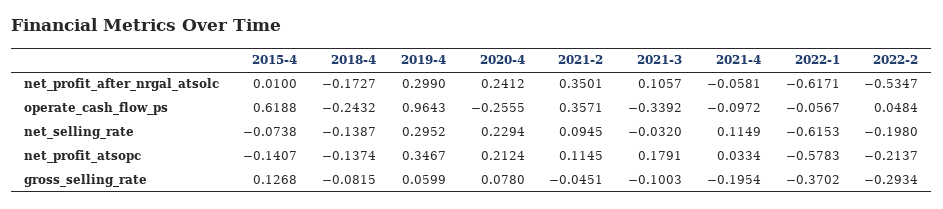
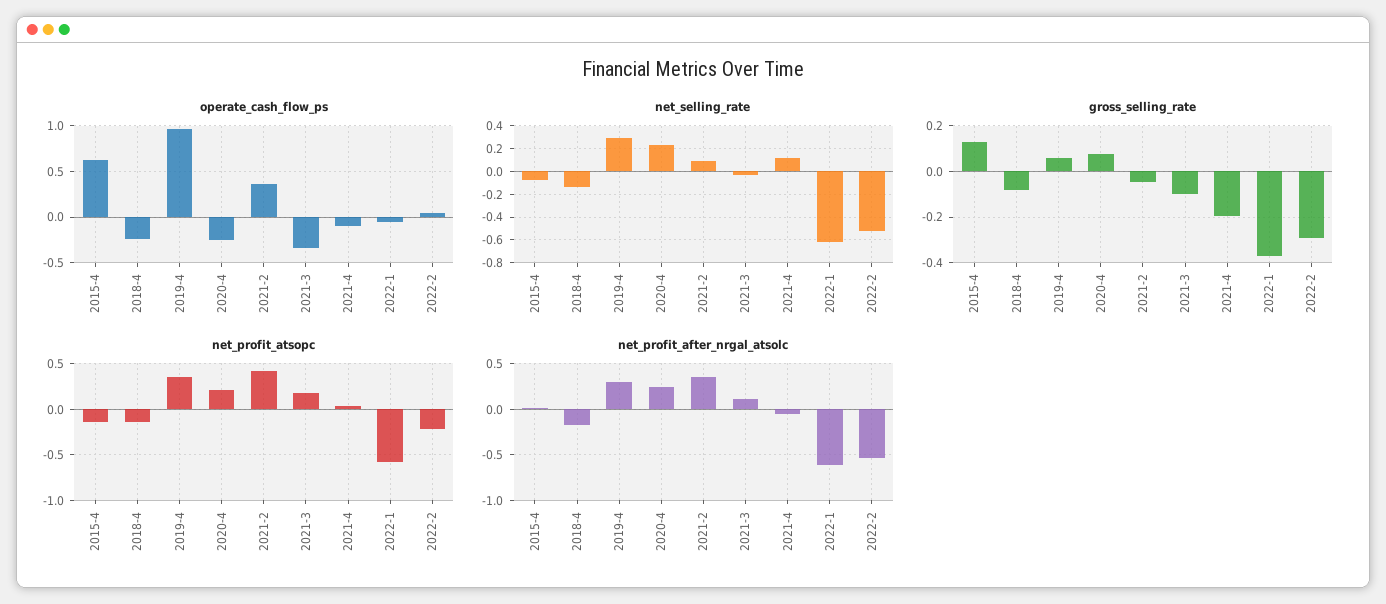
net_selling_rate, 2022-2: -0.198 -> -0.5
net_profit_atsopc, 2021-2: 0.1145 -> 0.4

